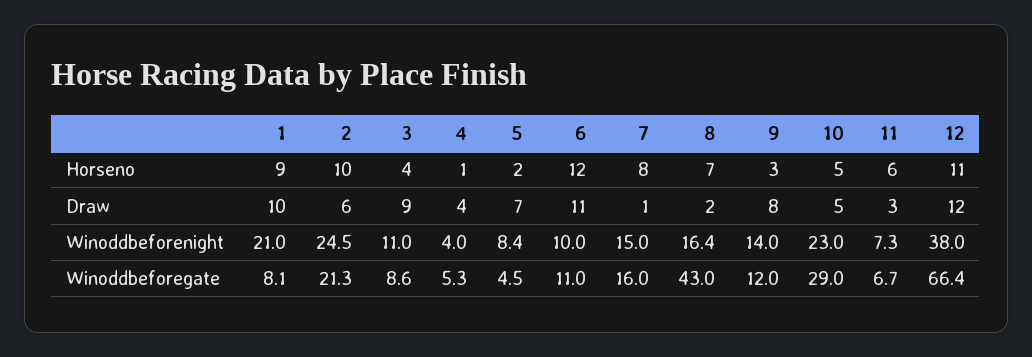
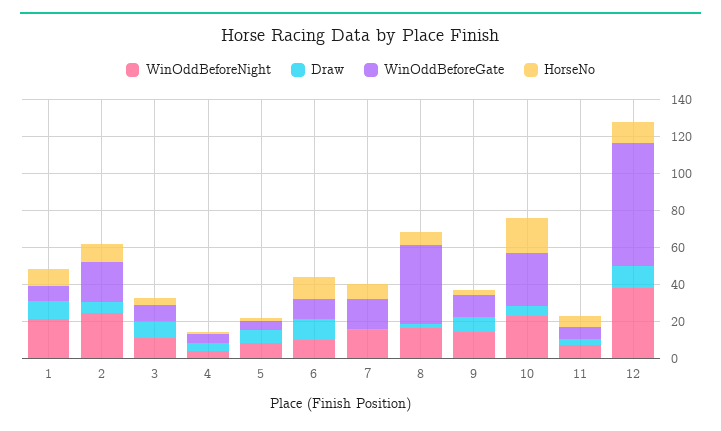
Horseno, 10: 5 -> 20

